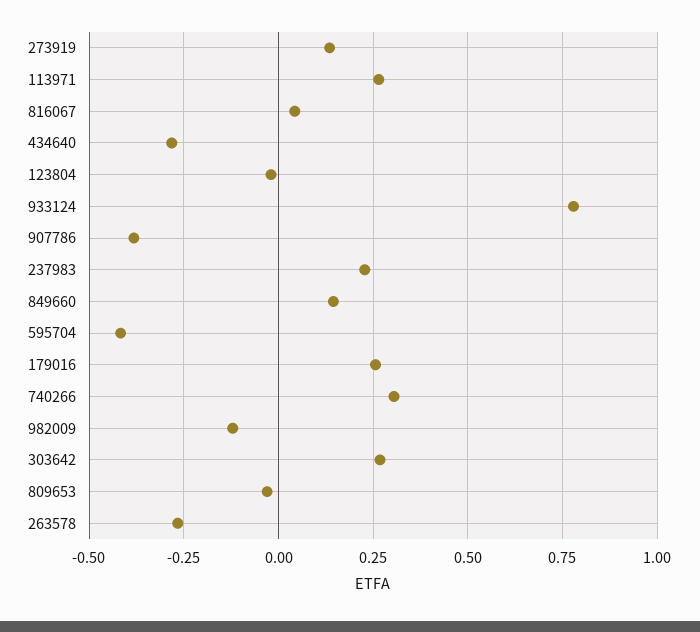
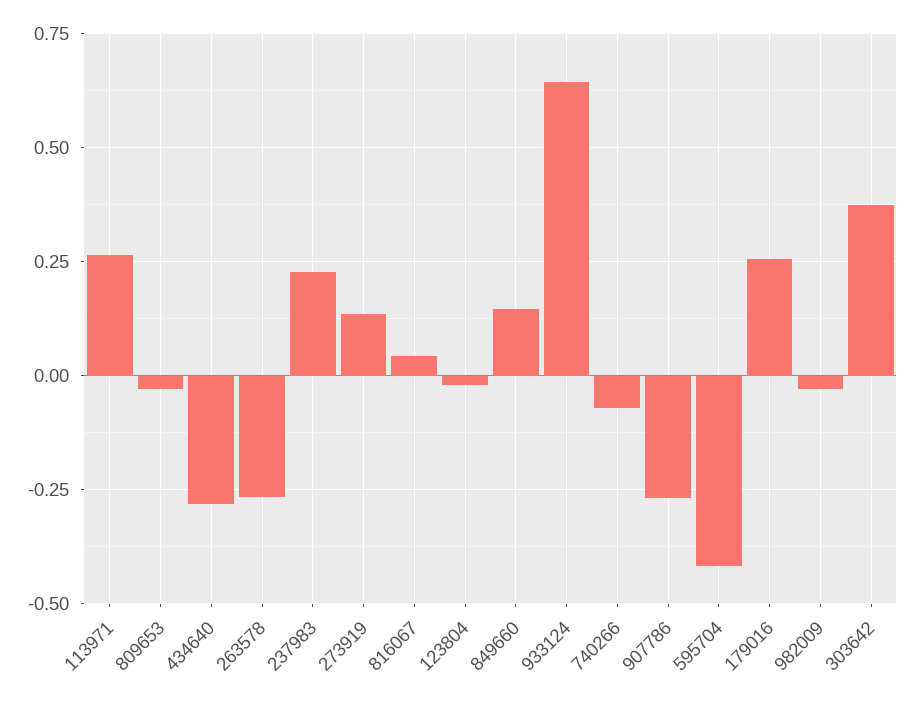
933124: 0.775 -> 0.65
907786: -0.375 -> -0.275
740266: 0.3 -> -0.075
982009: -0.125 -> -0.025
303642: 0.275 -> 0.375

